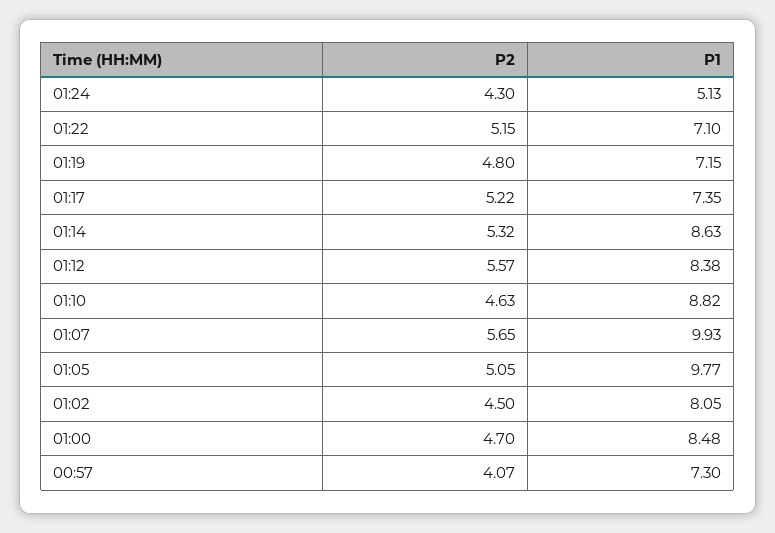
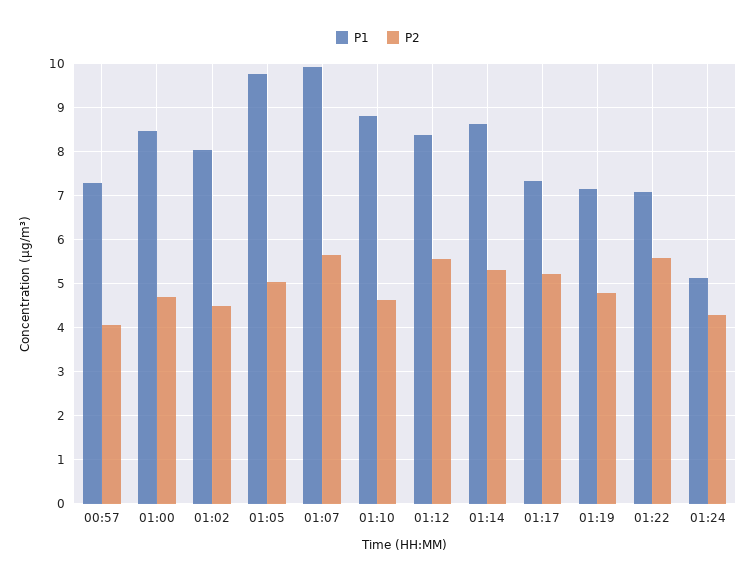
P2, 01:22: 5.15 -> 5.6

